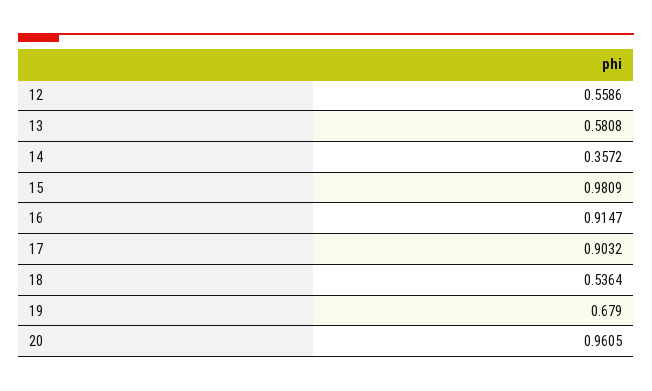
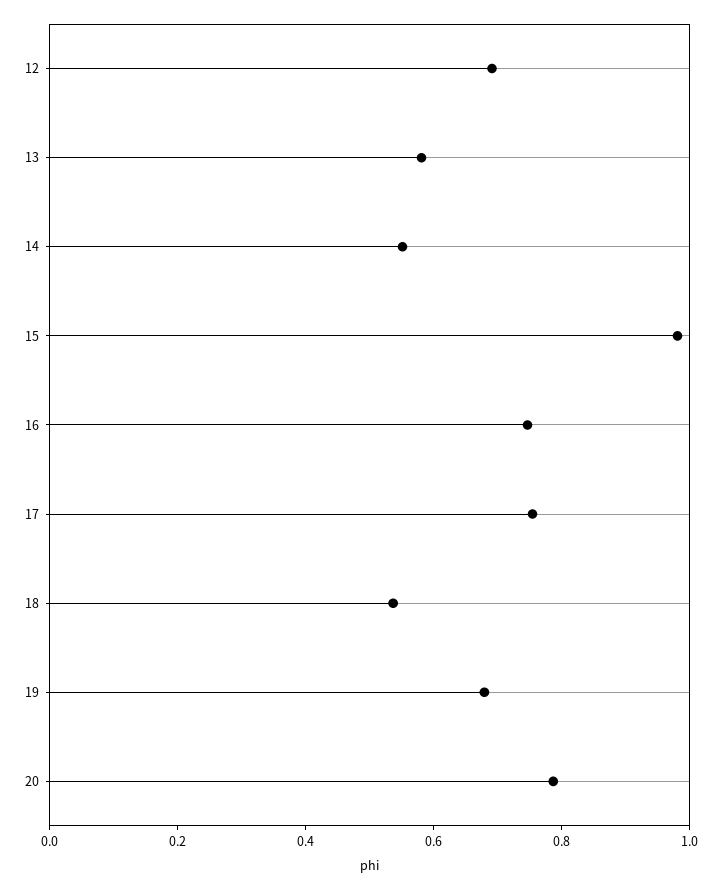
12: 0.5586 -> 0.7
14: 0.3572 -> 0.55
16: 0.9147 -> 0.75
17: 0.9032 -> 0.75
20: 0.9605 -> 0.8

